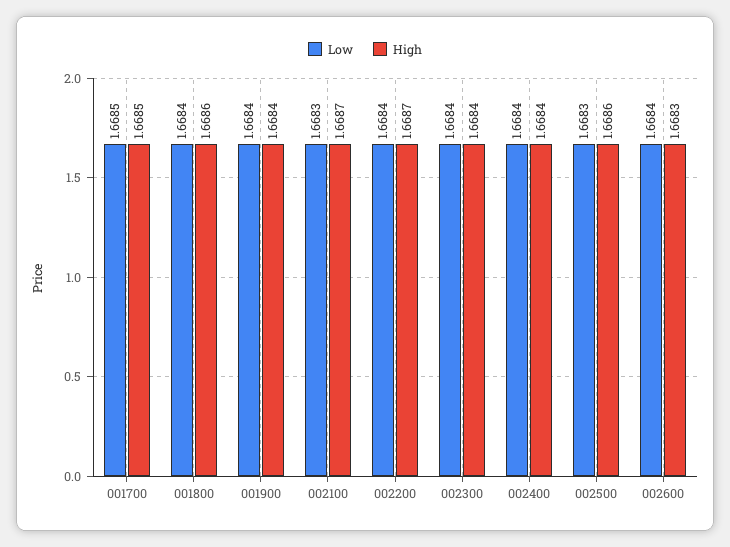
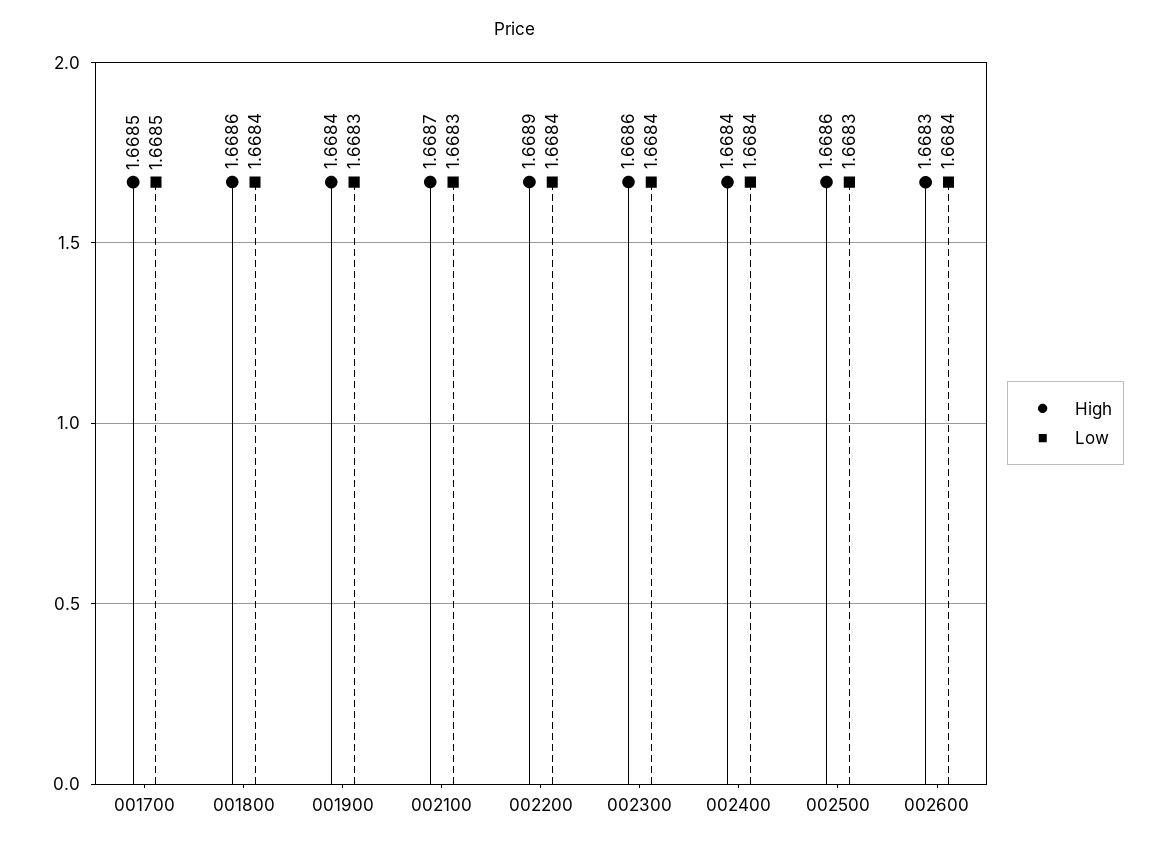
Low, 001900: 1.6684 -> 1.6683
High, 002200: 1.6687 -> 1.6689
High, 002300: 1.6684 -> 1.6686

